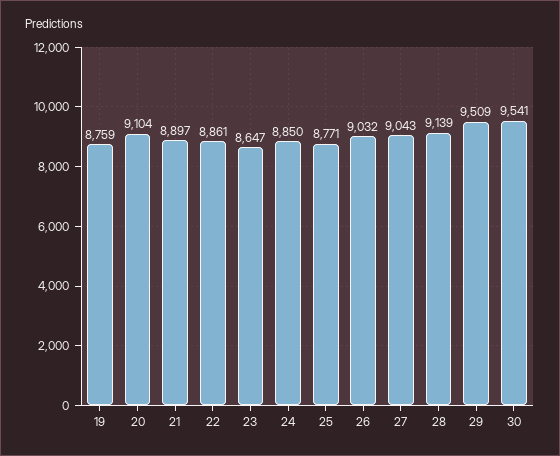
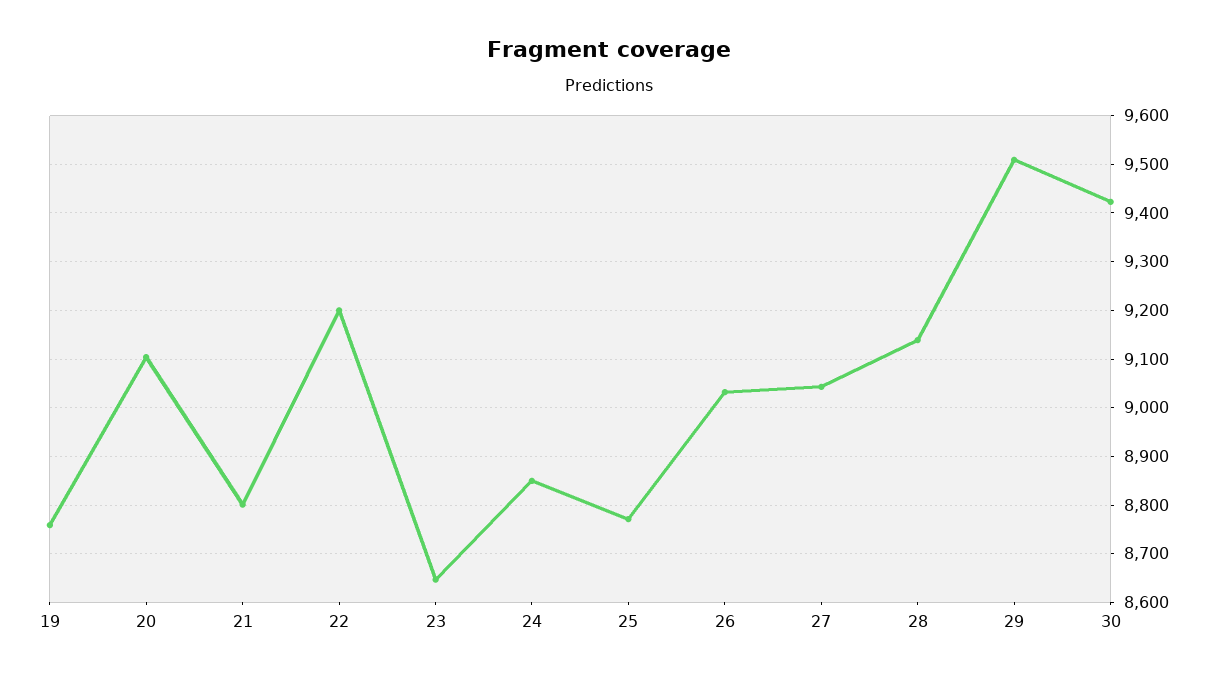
21: 8897 -> 8800
22: 8861 -> 9200
30: 9541 -> 9420

